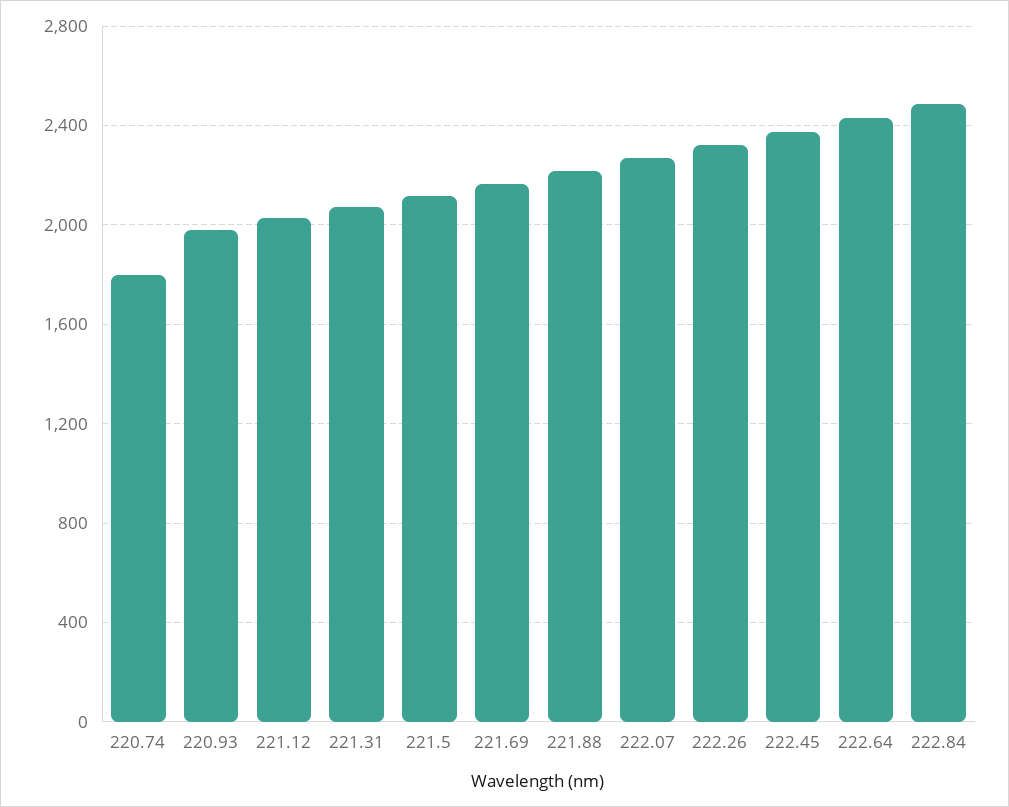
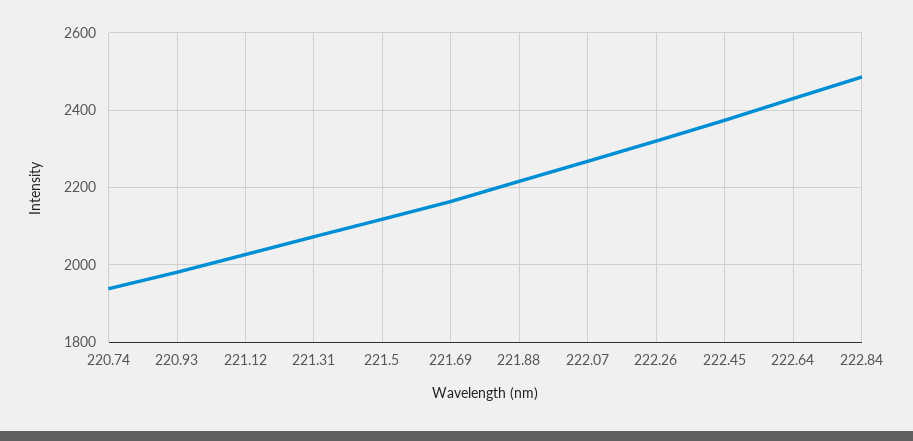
220.74: 1800 -> 1940

